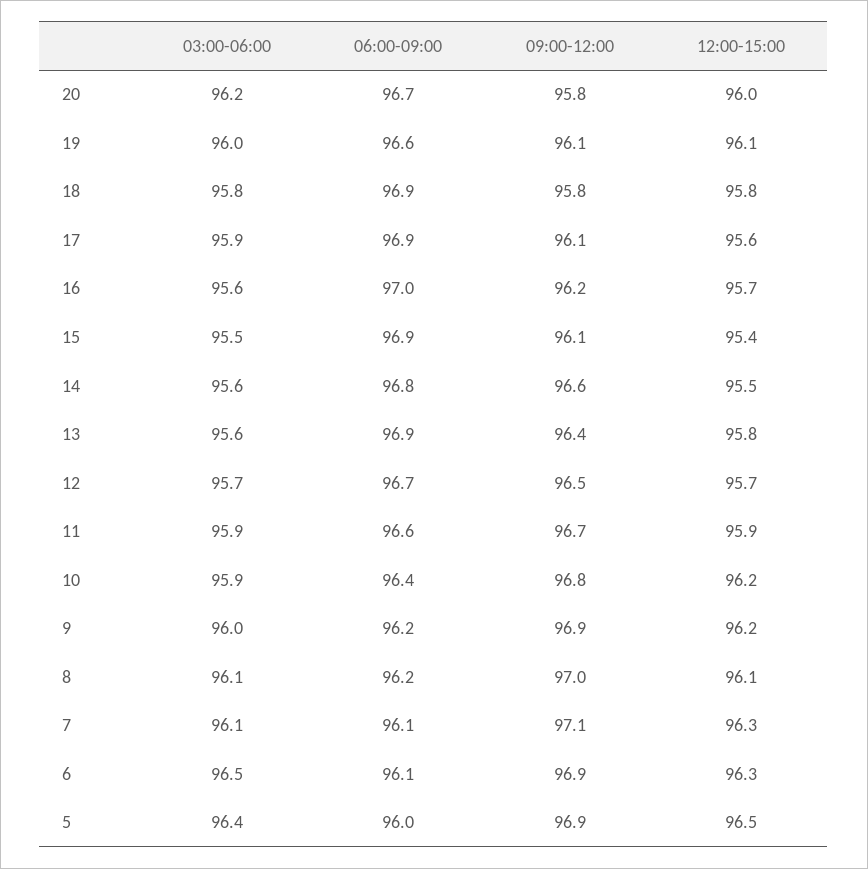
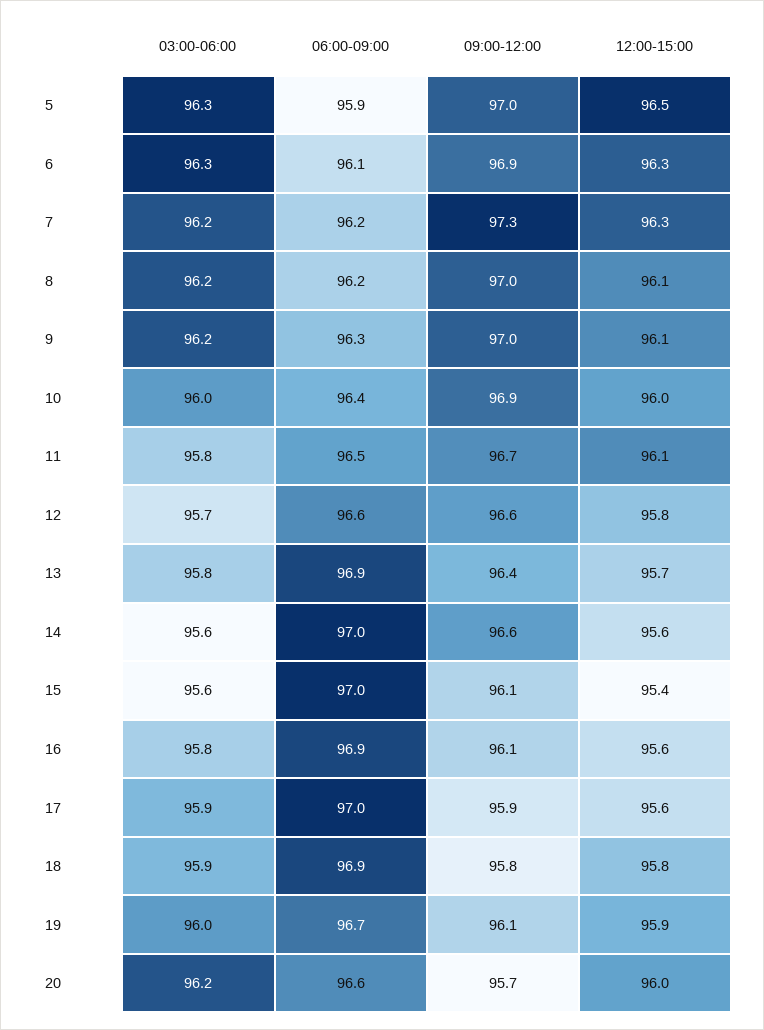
06:00-09:00, 20: 96.7 -> 96.6
09:00-12:00, 20: 95.8 -> 95.7
06:00-09:00, 19: 96.6 -> 96.7
12:00-15:00, 19: 96.1 -> 95.9
03:00-06:00, 18: 95.8 -> 95.9
06:00-09:00, 17: 96.9 -> 97
09:00-12:00, 17: 96.1 -> 95.9
03:00-06:00, 16: 95.6 -> 95.8
06:00-09:00, 16: 97 -> 96.9
09:00-12:00, 16: 96.2 -> 96.1
12:00-15:00, 16: 95.7 -> 95.6
03:00-06:00, 15: 95.5 -> 95.6
06:00-09:00, 15: 96.9 -> 97
06:00-09:00, 14: 96.8 -> 97
12:00-15:00, 14: 95.5 -> 95.6
03:00-06:00, 13: 95.6 -> 95.8
12:00-15:00, 13: 95.8 -> 95.7
06:00-09:00, 12: 96.7 -> 96.6
09:00-12:00, 12: 96.5 -> 96.6
12:00-15:00, 12: 95.7 -> 95.8
03:00-06:00, 11: 95.9 -> 95.8
06:00-09:00, 11: 96.6 -> 96.5
12:00-15:00, 11: 95.9 -> 96.1
03:00-06:00, 10: 95.9 -> 96
09:00-12:00, 10: 96.8 -> 96.9
12:00-15:00, 10: 96.2 -> 96
03:00-06:00, 9: 96 -> 96.2
06:00-09:00, 9: 96.2 -> 96.3
09:00-12:00, 9: 96.9 -> 97
12:00-15:00, 9: 96.2 -> 96.1
03:00-06:00, 8: 96.1 -> 96.2
03:00-06:00, 7: 96.1 -> 96.2
06:00-09:00, 7: 96.1 -> 96.2
09:00-12:00, 7: 97.1 -> 97.3
03:00-06:00, 6: 96.5 -> 96.3
03:00-06:00, 5: 96.4 -> 96.3
06:00-09:00, 5: 96 -> 95.9
09:00-12:00, 5: 96.9 -> 97

